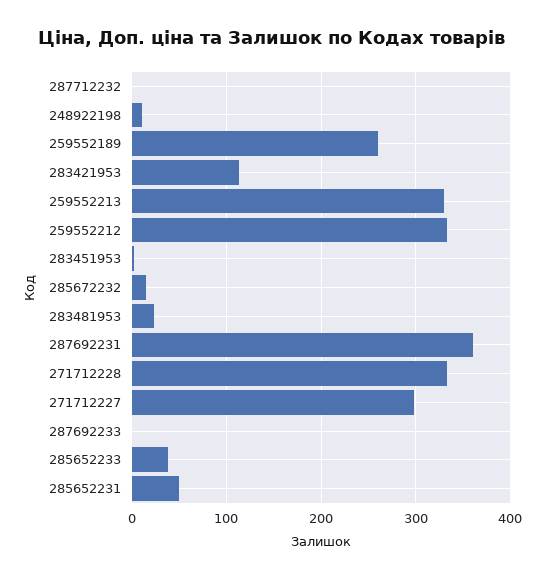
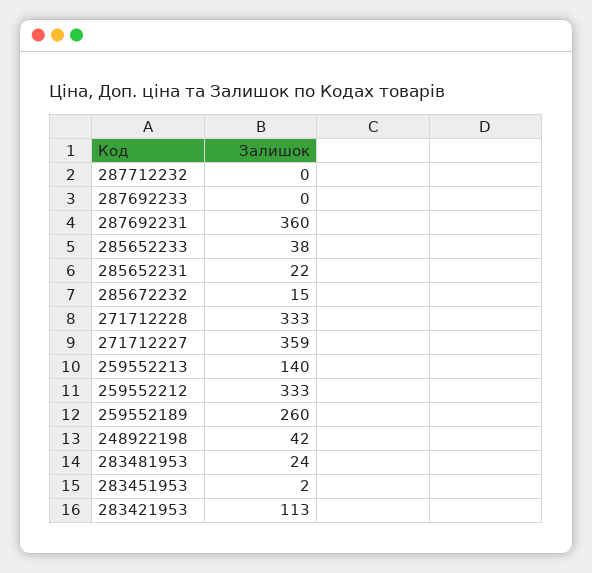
248922198: 10 -> 42
259552213: 330 -> 140
271712227: 300 -> 359
285652231: 50 -> 22

